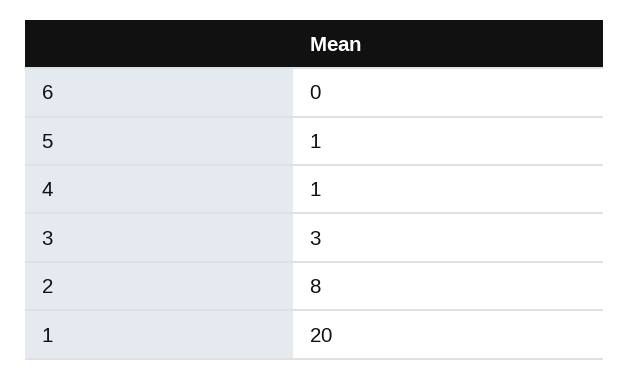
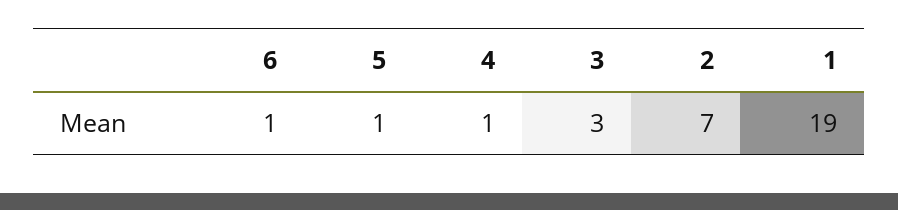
6: 0 -> 1
2: 8 -> 7
1: 20 -> 19

